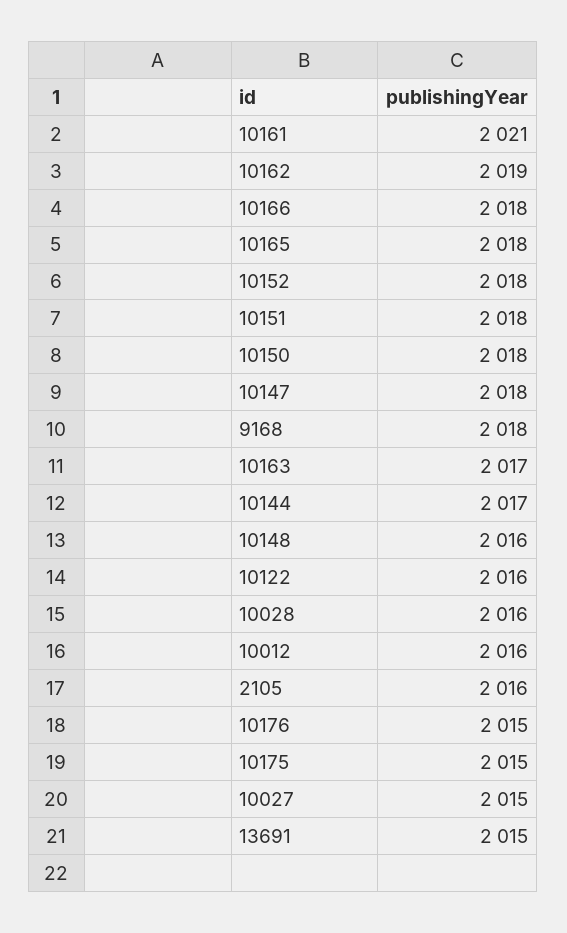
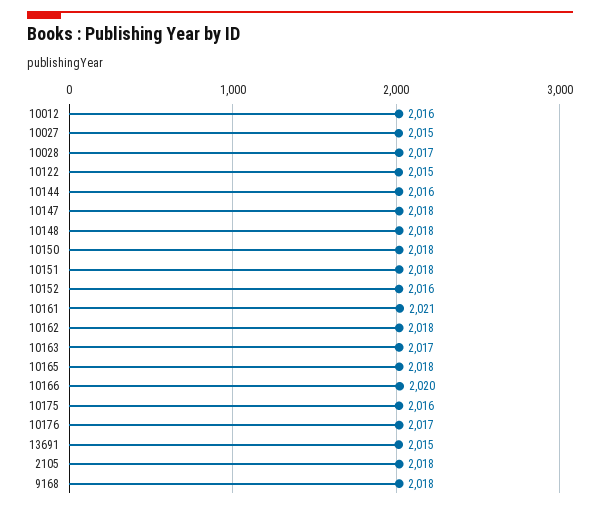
10162: 2019 -> 2018
10166: 2018 -> 2020
10152: 2018 -> 2016
10144: 2017 -> 2016
10148: 2016 -> 2018
10122: 2016 -> 2015
10028: 2016 -> 2017
2105: 2016 -> 2018
10176: 2015 -> 2017
10175: 2015 -> 2016

